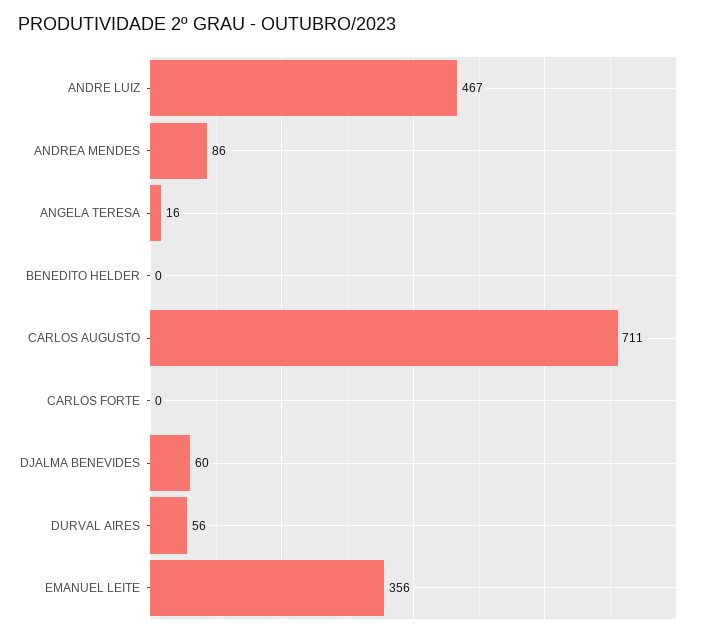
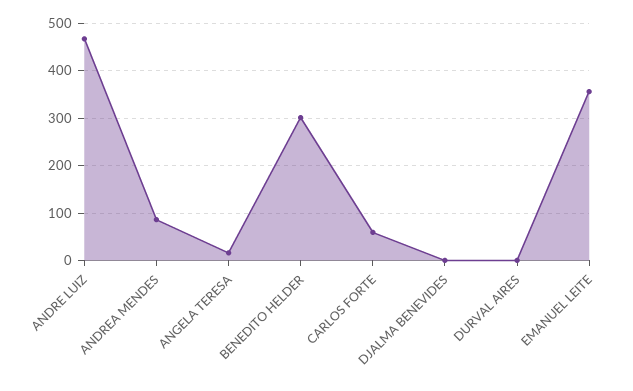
BENEDITO HELDER: 0 -> 300
CARLOS AUGUSTO: 711 -> none
CARLOS FORTE: 0 -> 60
DJALMA BENEVIDES: 60 -> 0
DURVAL AIRES: 56 -> 0

